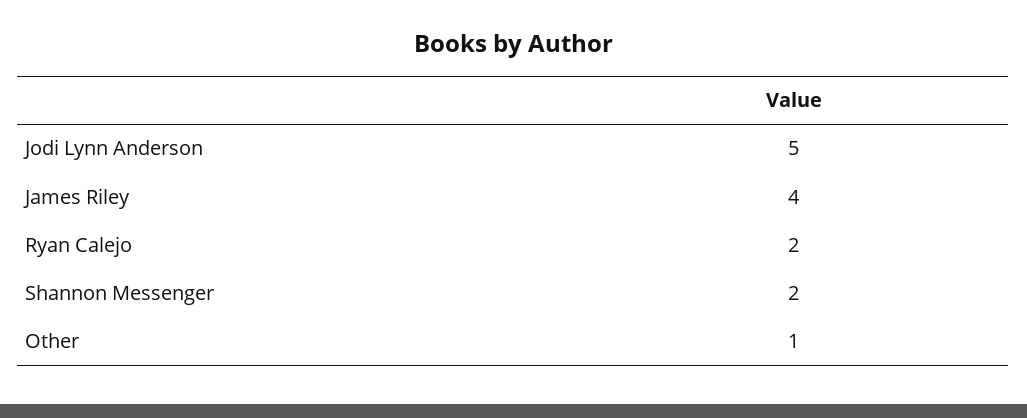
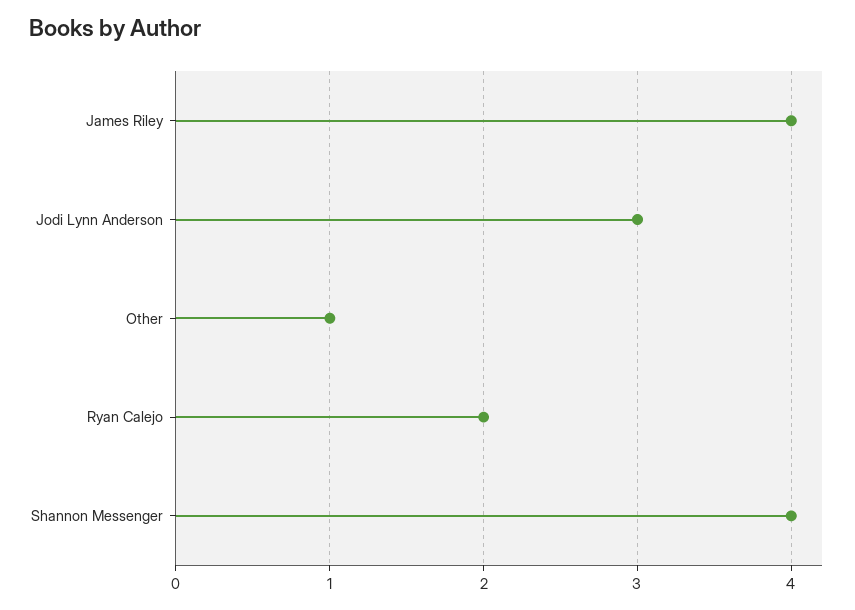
Jodi Lynn Anderson: 5 -> 3
Shannon Messenger: 2 -> 4

